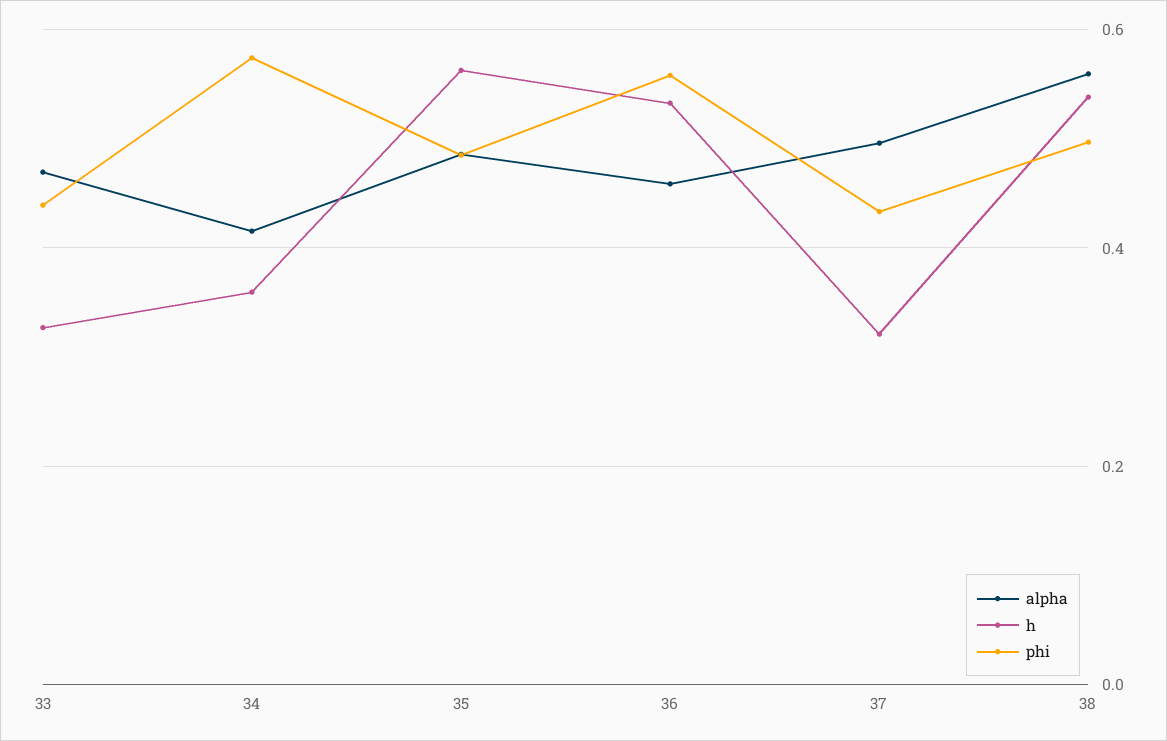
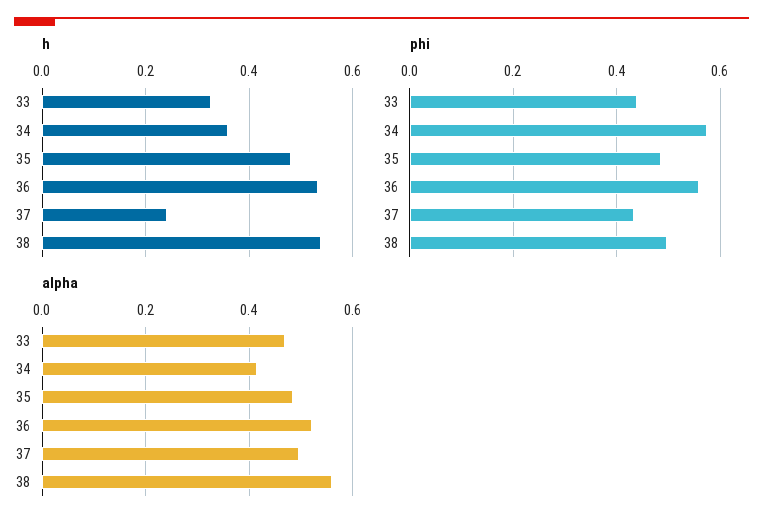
h, 35: 0.56 -> 0.48
alpha, 36: 0.46 -> 0.52
h, 37: 0.32 -> 0.24

